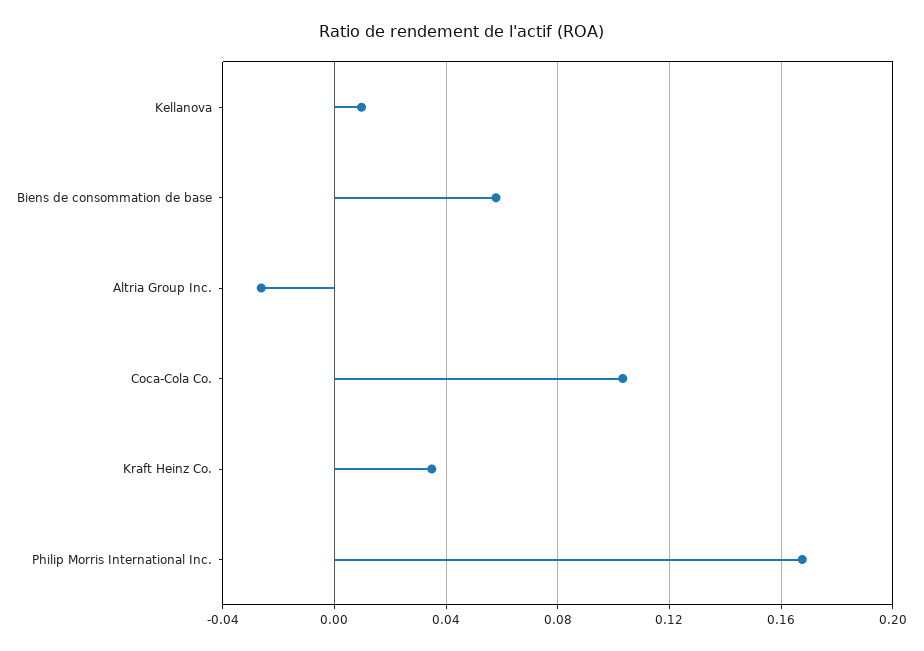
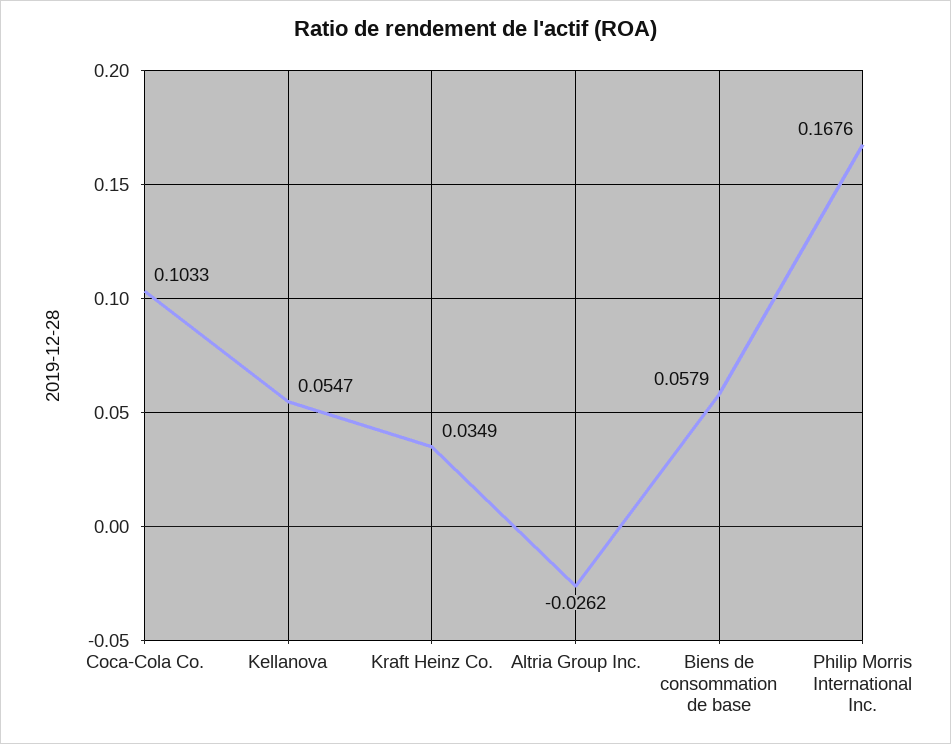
Kellanova: 0.01 -> 0.0547

